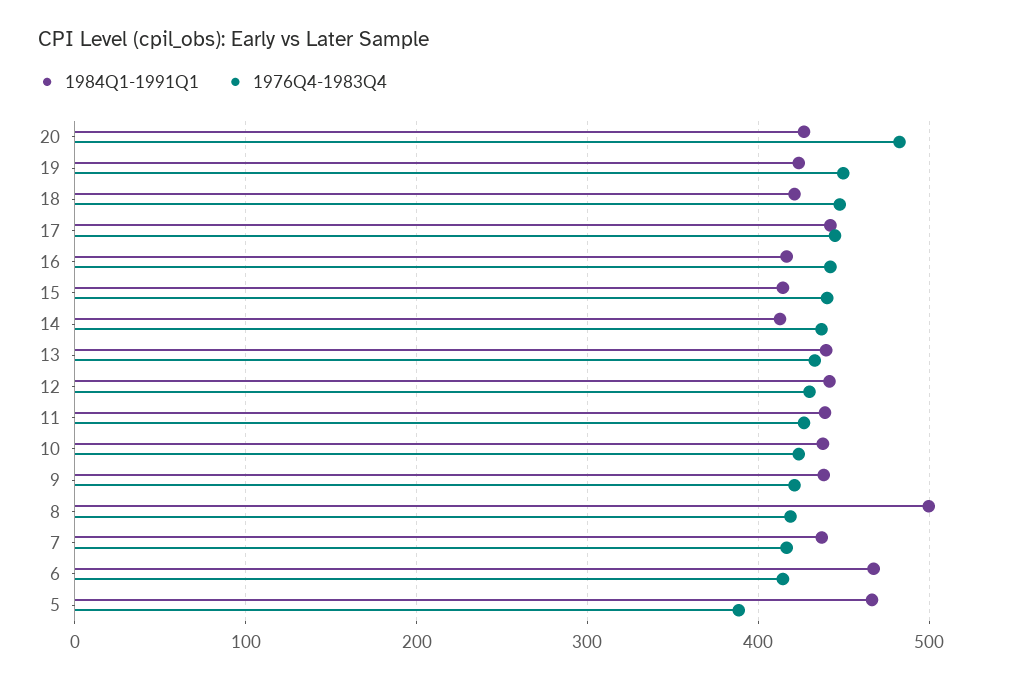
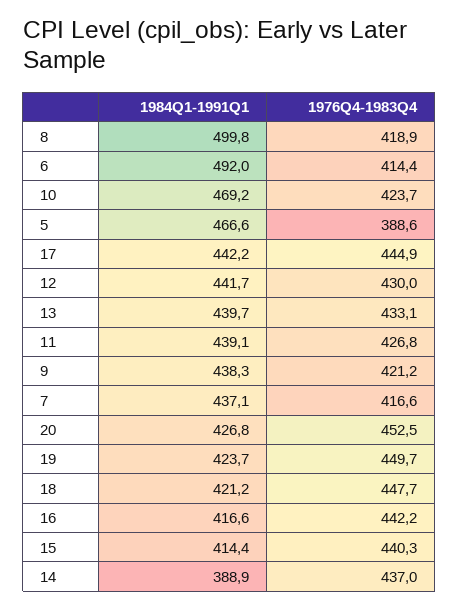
1976Q4-1983Q4, 20: 480 -> 452.5
1984Q1-1991Q1, 14: 410 -> 388.9
1984Q1-1991Q1, 10: 440 -> 469.2
1984Q1-1991Q1, 6: 470 -> 492

